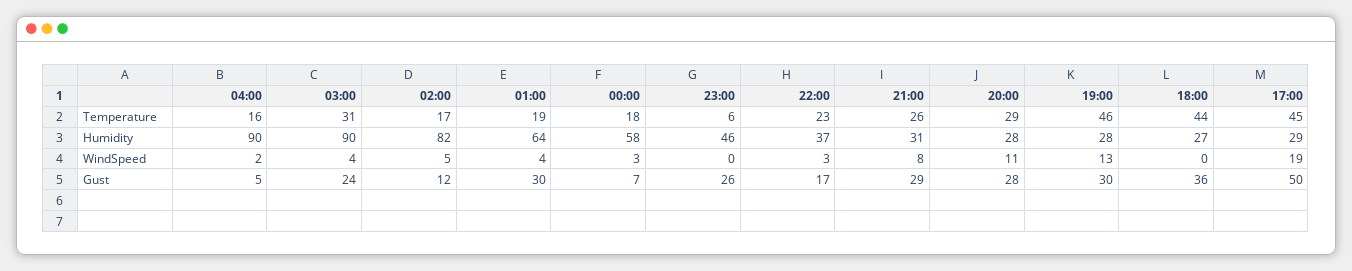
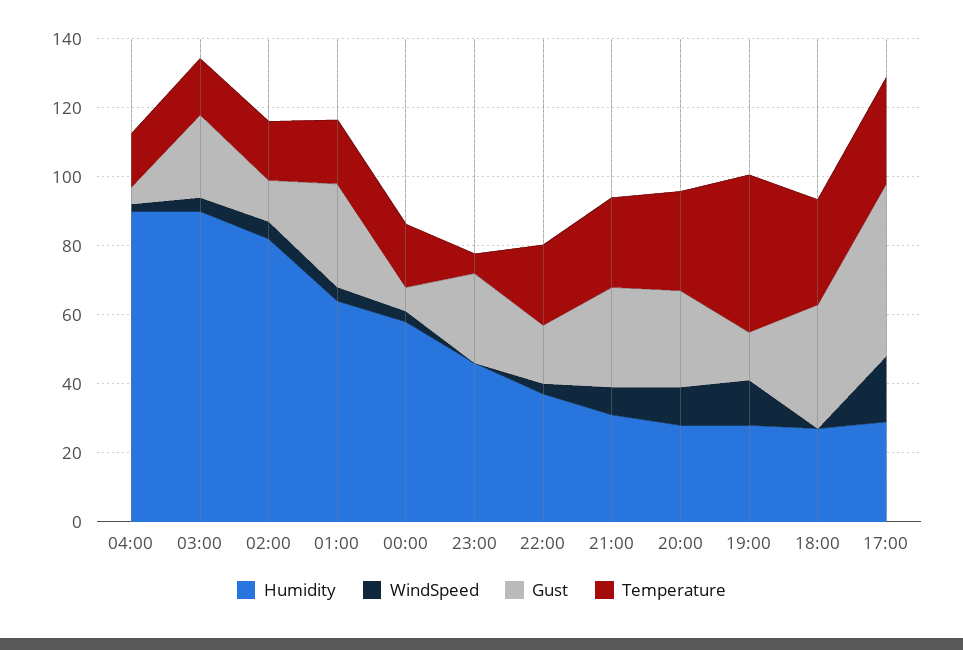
Temperature, 03:00: 31 -> 15
Temperature, 18:00: 44 -> 30
Temperature, 17:00: 45 -> 30
Gust, 19:00: 30 -> 15

